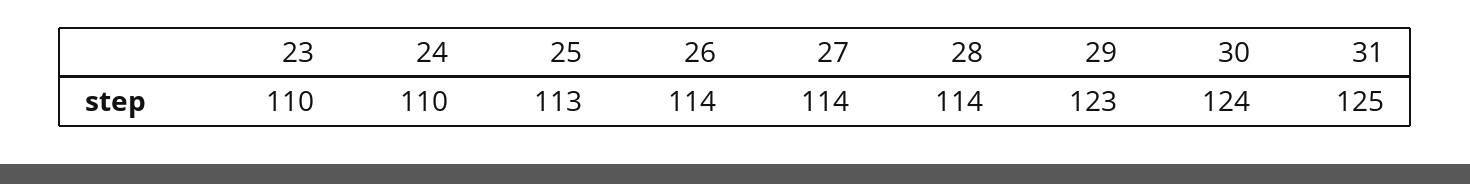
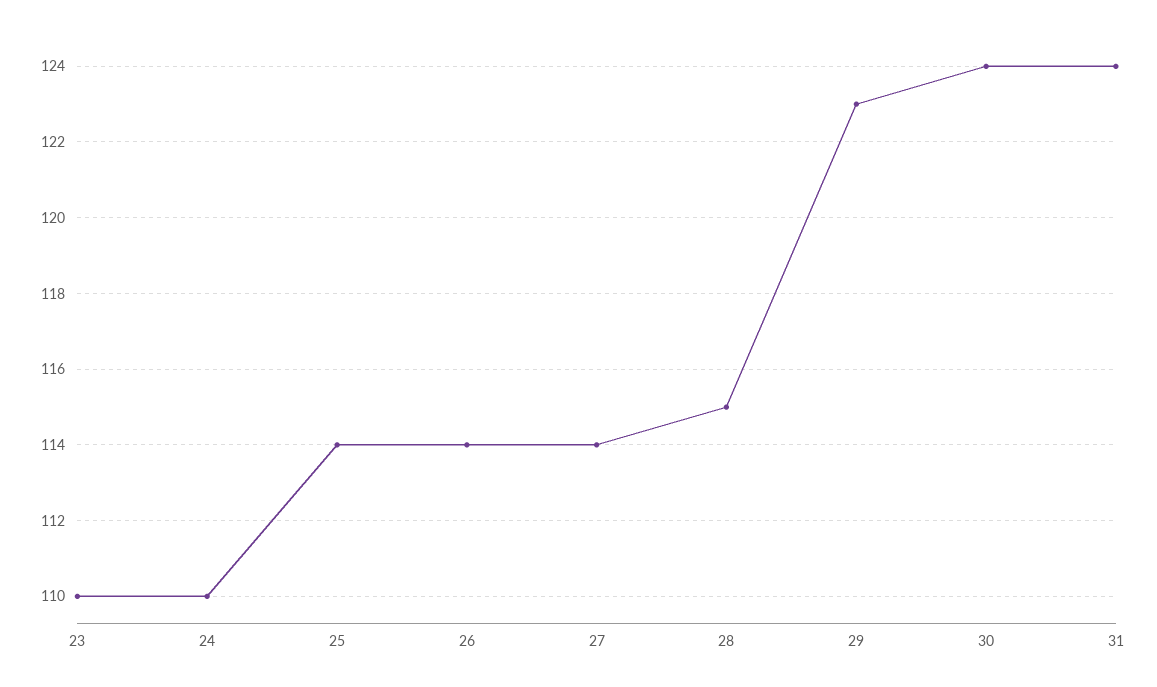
25: 113 -> 114
28: 114 -> 115
31: 125 -> 124

